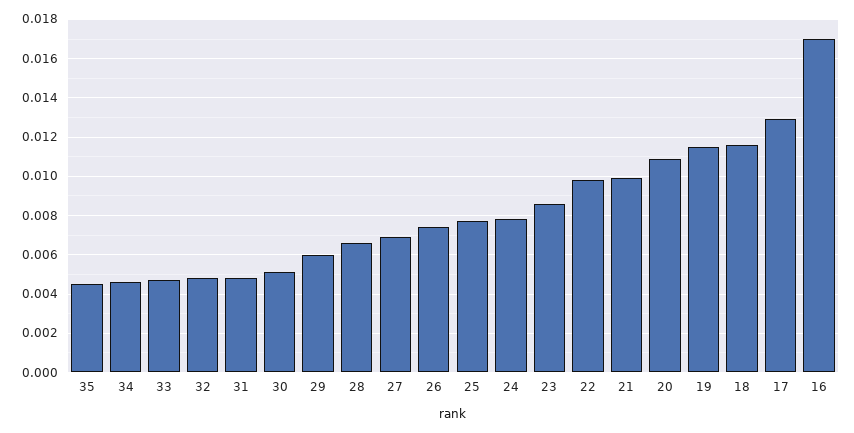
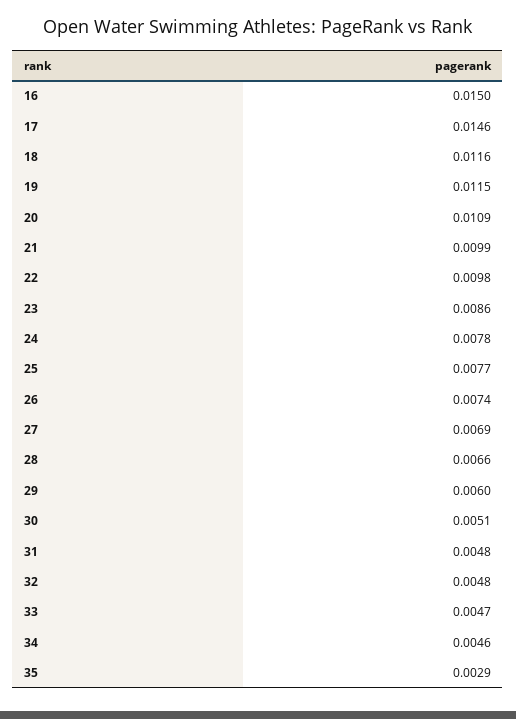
35: 0.0045 -> 0.0029
17: 0.013 -> 0.0146
16: 0.017 -> 0.015

